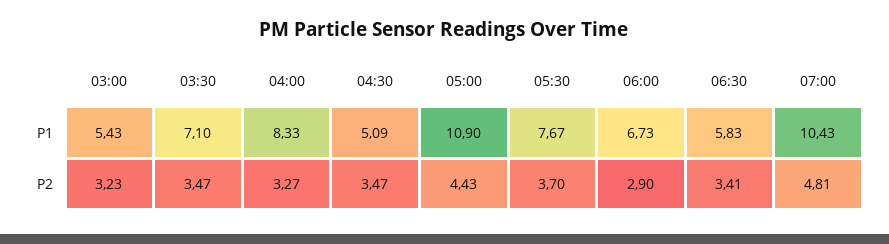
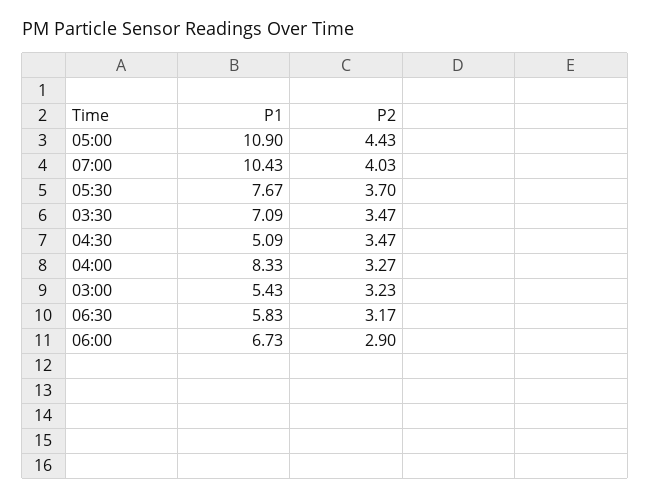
03:30, P1: 7.1 -> 7.09
06:30, P2: 3.41 -> 3.17
07:00, P2: 4.81 -> 4.03

